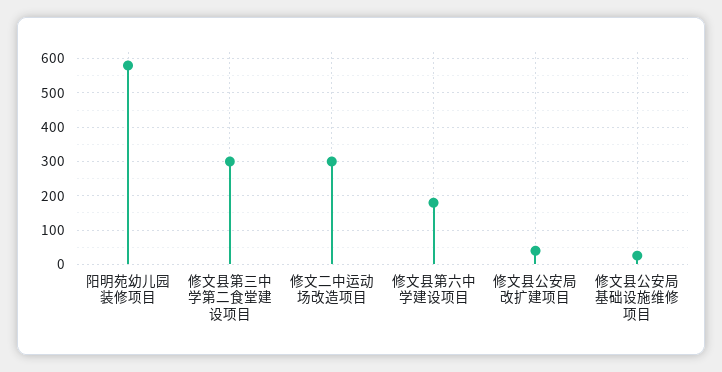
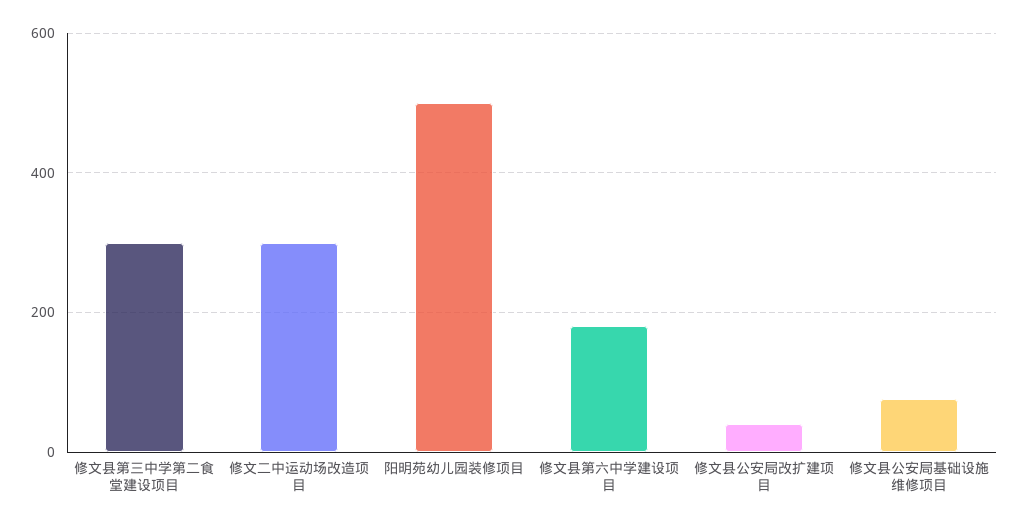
阳明苑幼儿园装修项目: 580 -> 500
修文县公安局基础设施维修项目: 20 -> 80

